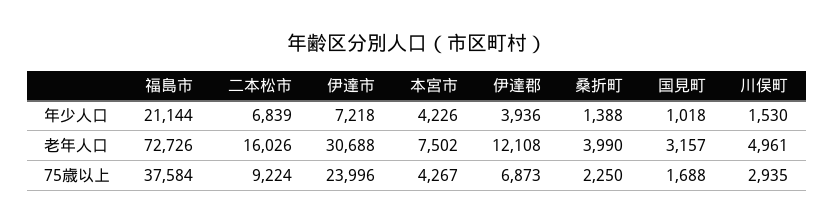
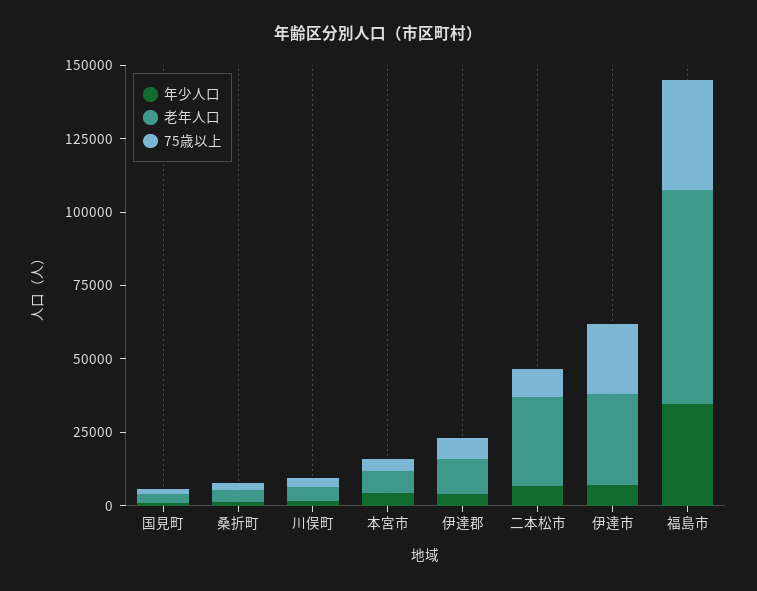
年少人口, 福島市: 21144 -> 35000
老年人口, 二本松市: 16026 -> 30000

